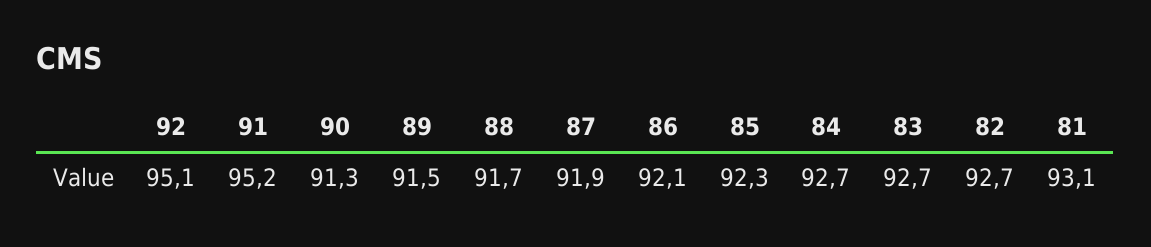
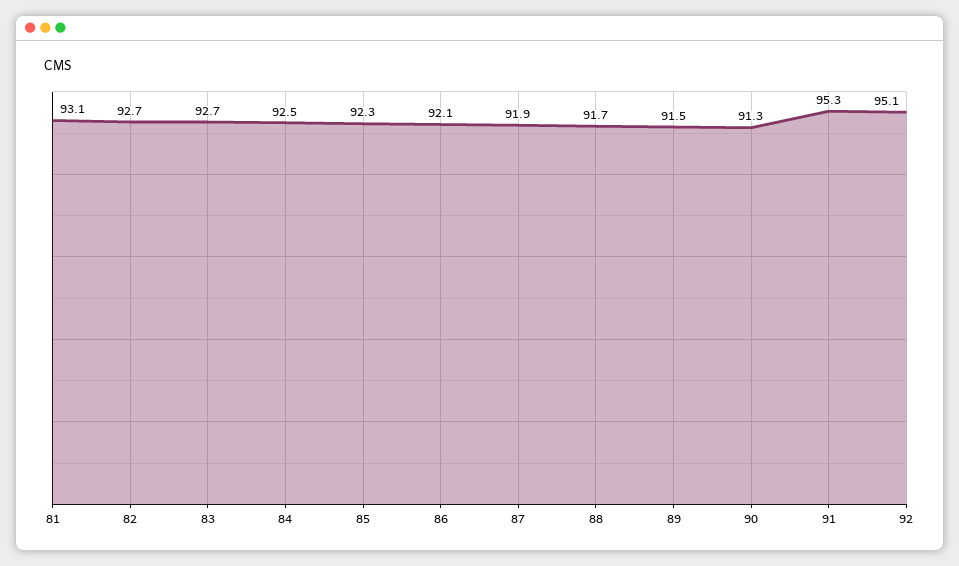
91: 95.2 -> 95.3
84: 92.7 -> 92.5

